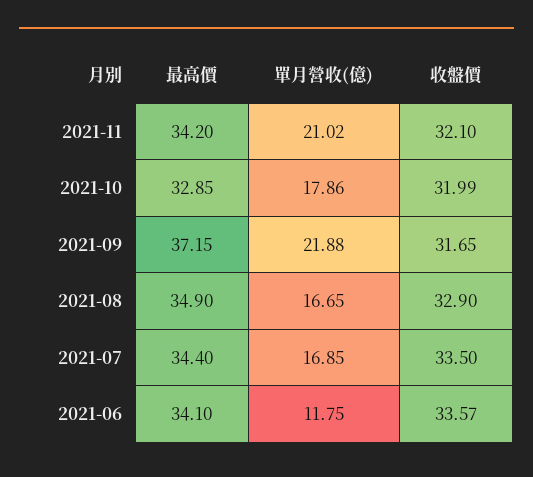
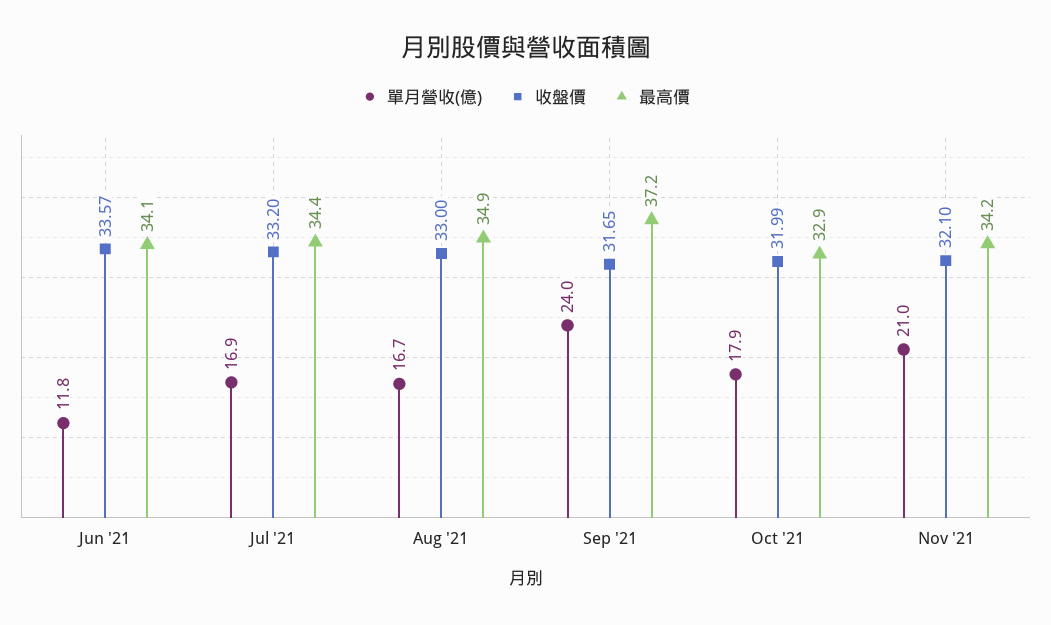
單月營收(億), 2021-09: 21.88 -> 24
收盤價, 2021-08: 32.9 -> 33
收盤價, 2021-07: 33.5 -> 33.2

